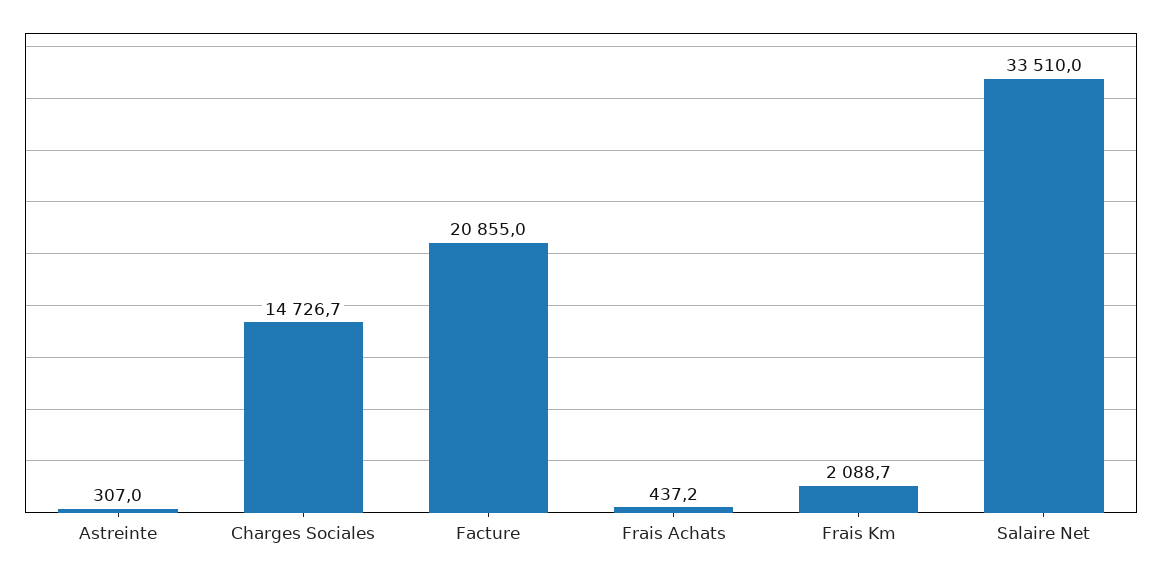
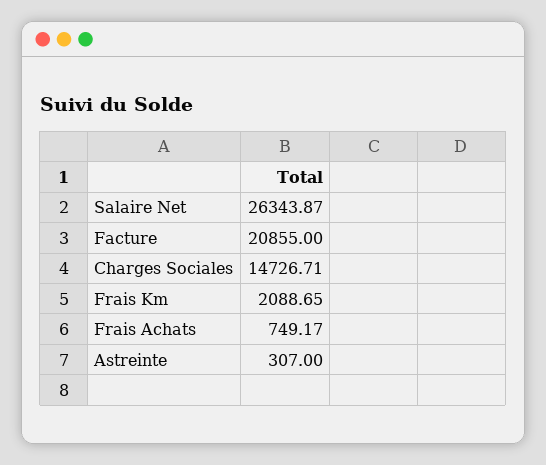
Frais Achats: 437.2 -> 749.17
Salaire Net: 33510 -> 26343.87

